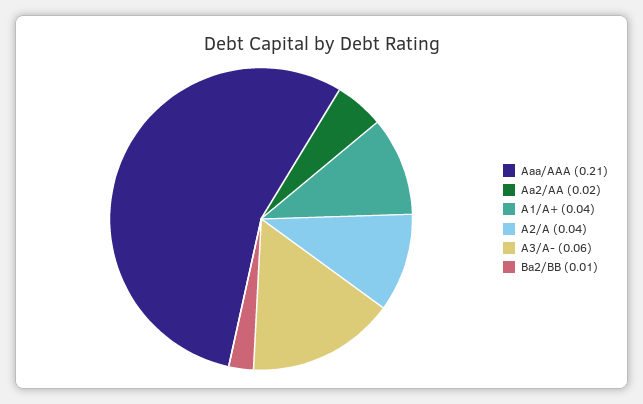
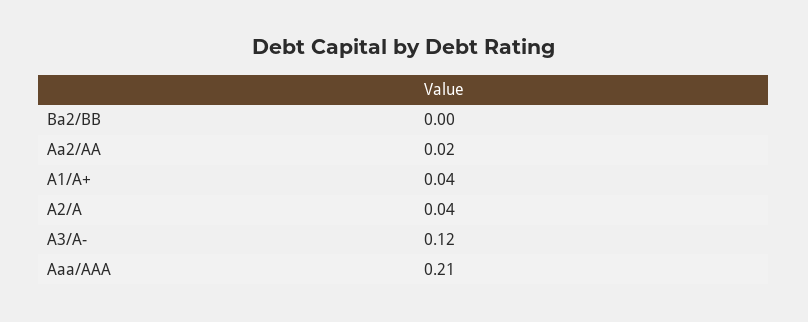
A3/A-: 0.06 -> 0.12
Ba2/BB: 0.01 -> 0

